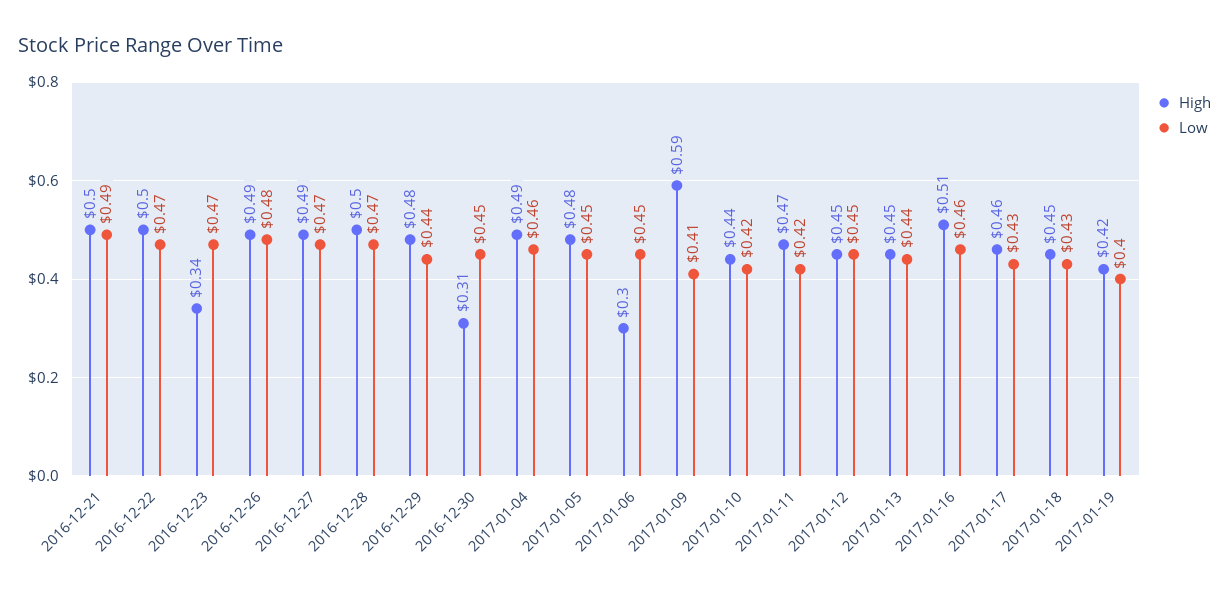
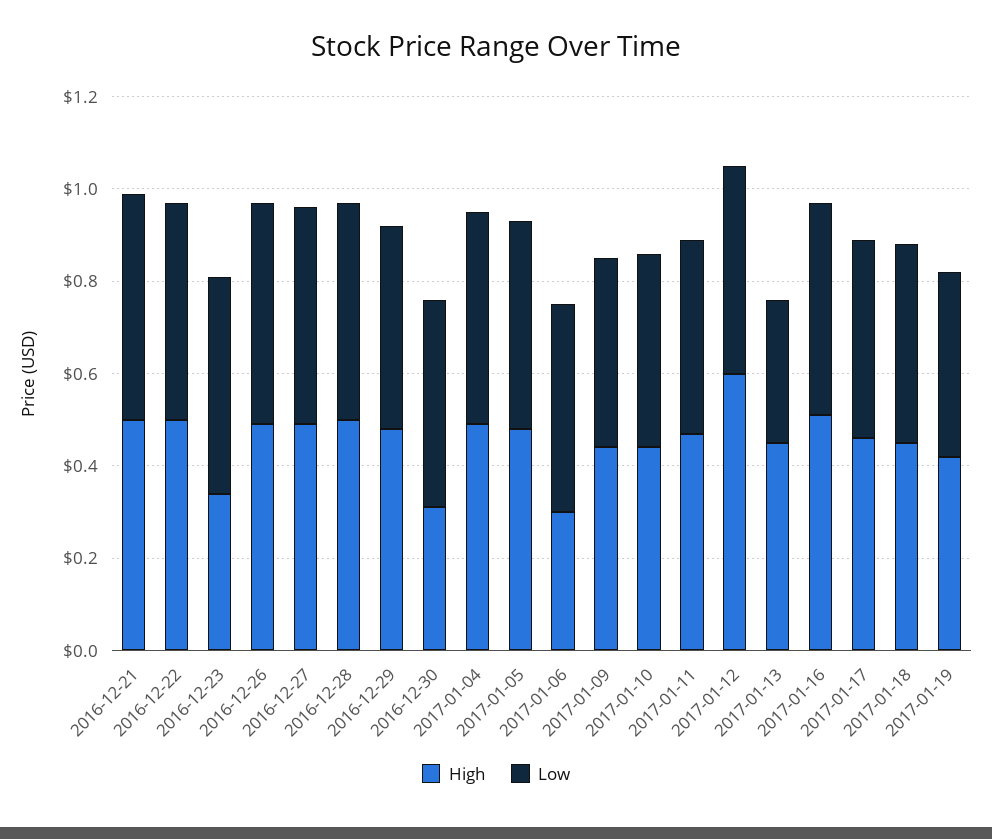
High, 2017-01-09: 0.59 -> 0.45
High, 2017-01-12: 0.45 -> 0.6
Low, 2017-01-13: 0.44 -> 0.3

